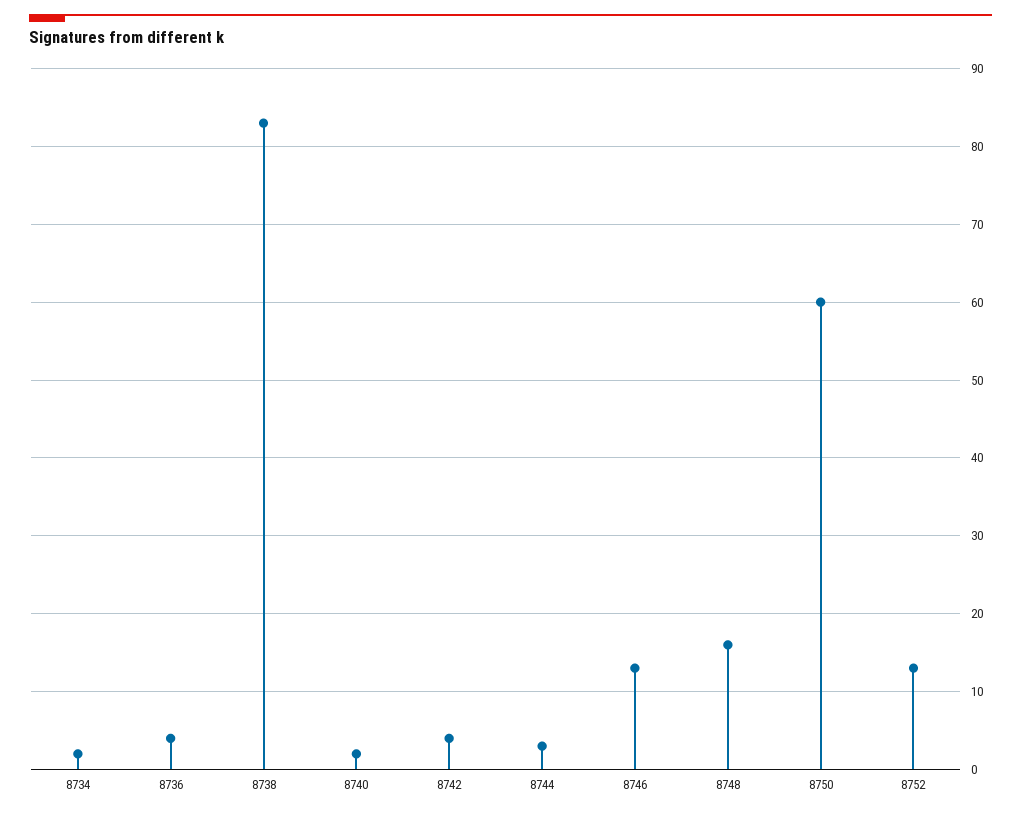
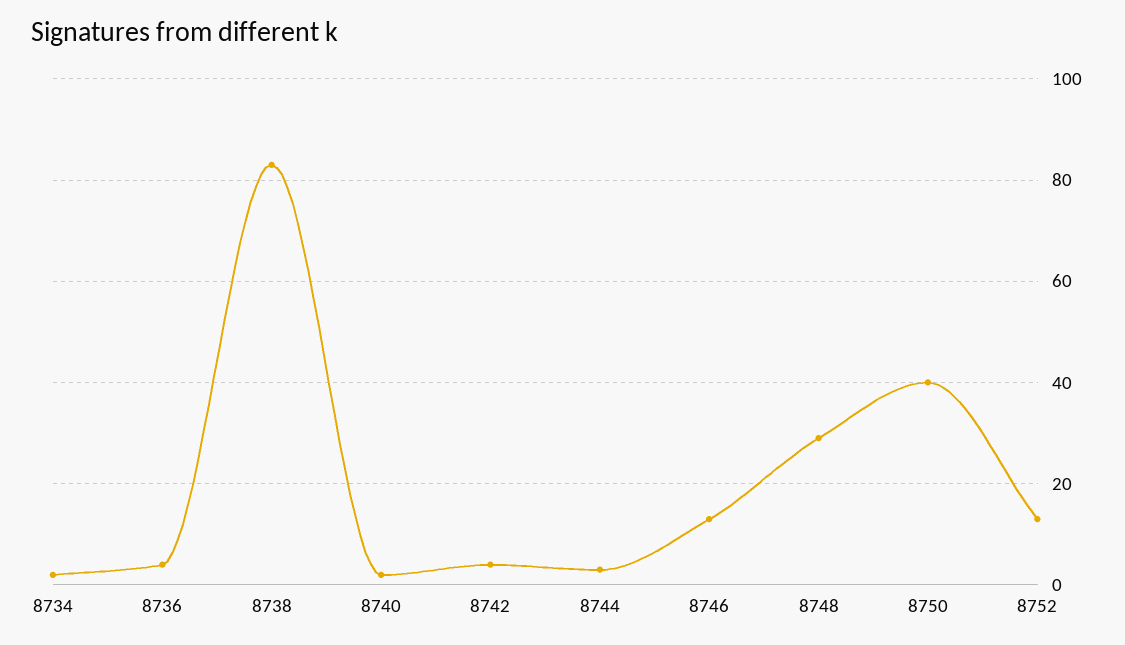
8748: 16 -> 30
8750: 60 -> 40

